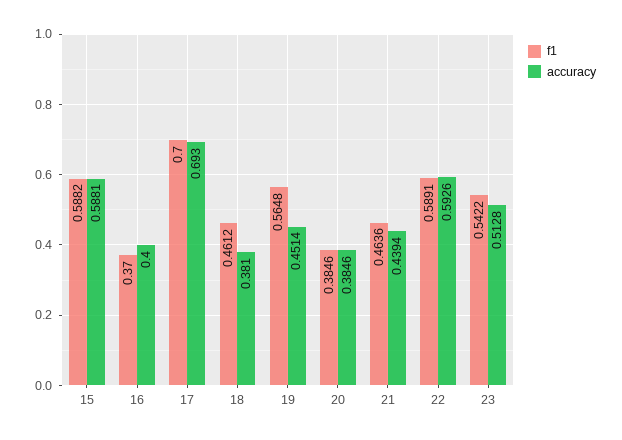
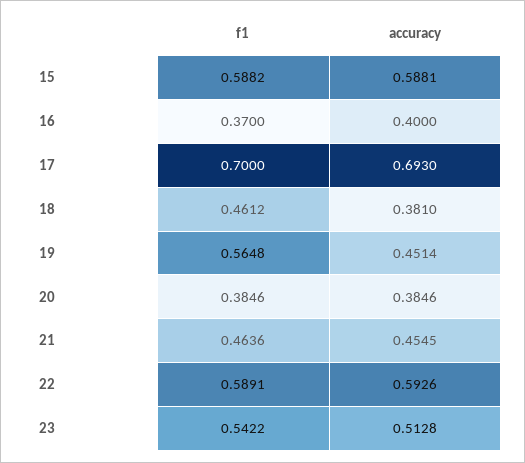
accuracy, 21: 0.4394 -> 0.4545

